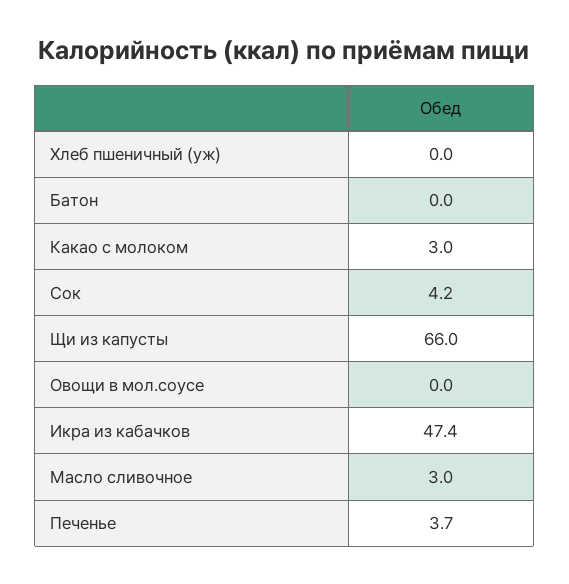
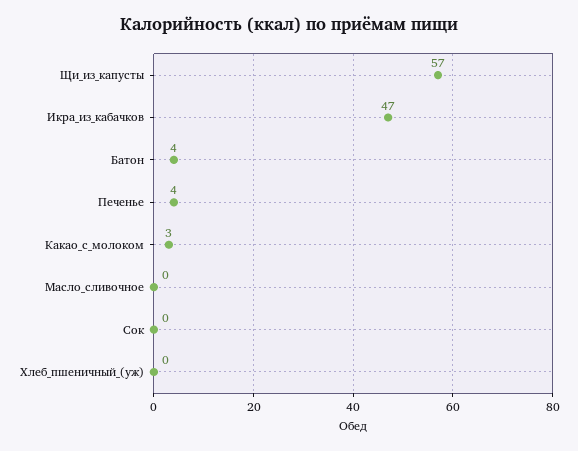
Батон: 0 -> 4
Сок: 4.2 -> 0
Щи из капусты: 66 -> 57
Овощи в мол.соусе: 0 -> none
Масло сливочное: 3 -> 0

